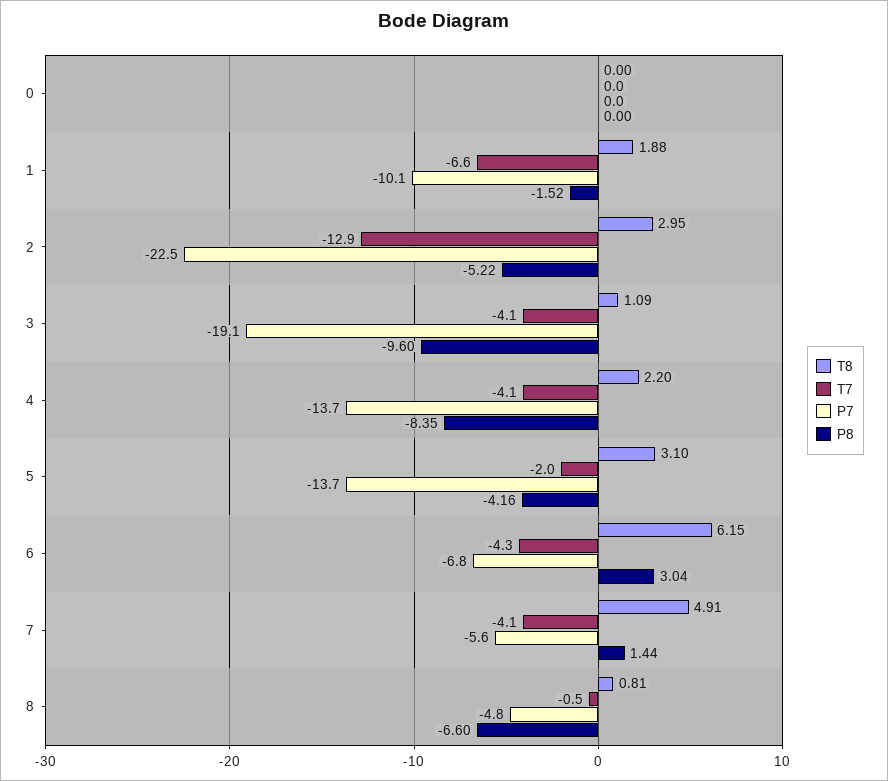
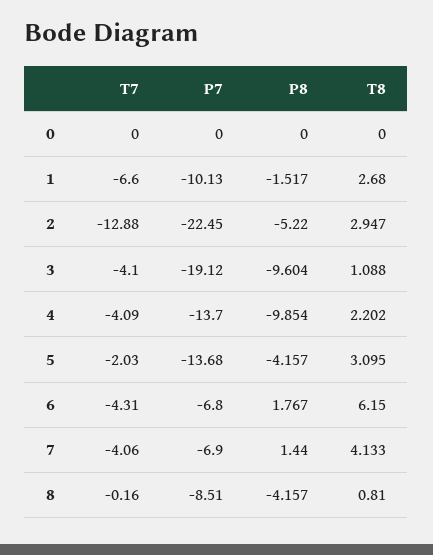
T8, 1: 1.88 -> 2.68
P8, 4: -8.35 -> -9.854
P8, 6: 3.04 -> 1.767
T8, 7: 4.91 -> 4.133
P7, 7: -5.6 -> -6.9
T7, 8: -0.5 -> -0.16
P7, 8: -4.8 -> -8.51
P8, 8: -6.6 -> -4.157

